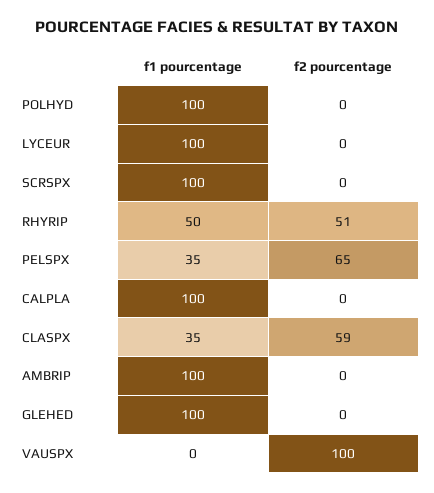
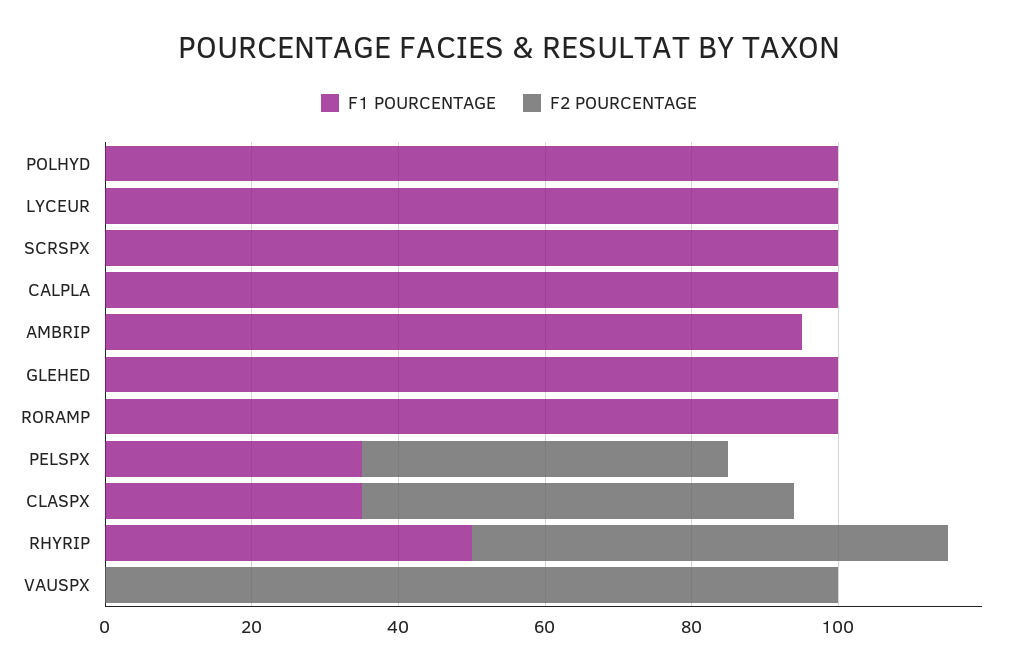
f2 pourcentage, RHYRIP: 51 -> 65
f2 pourcentage, PELSPX: 65 -> 50
f1 pourcentage, AMBRIP: 100 -> 95
f1 pourcentage, RORAMP: none -> 100
f2 pourcentage, RORAMP: none -> 0

